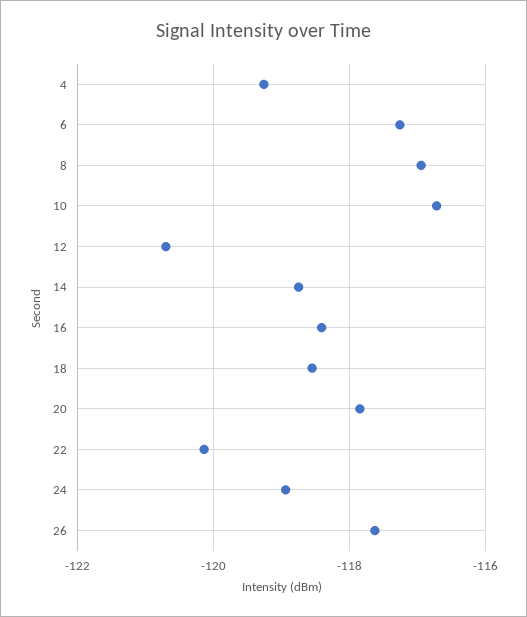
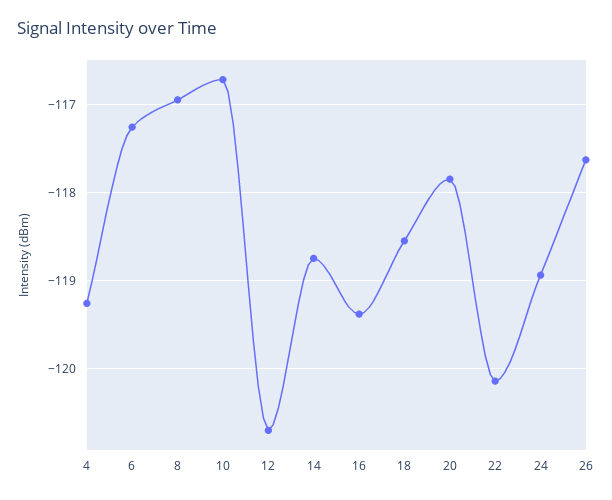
16: -118.4 -> -119.4

